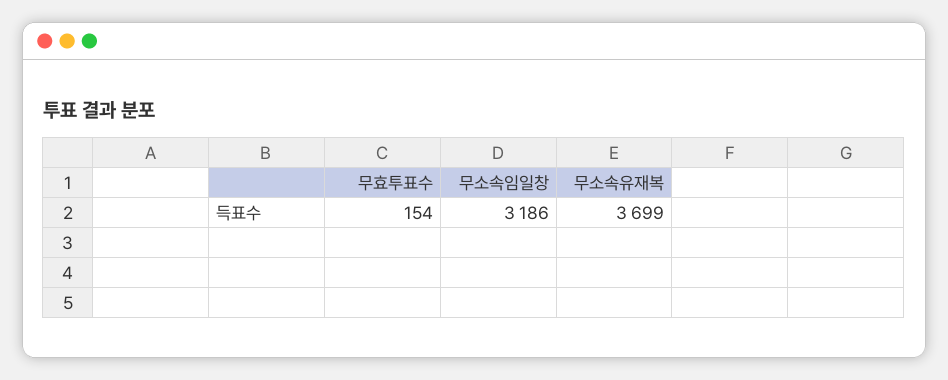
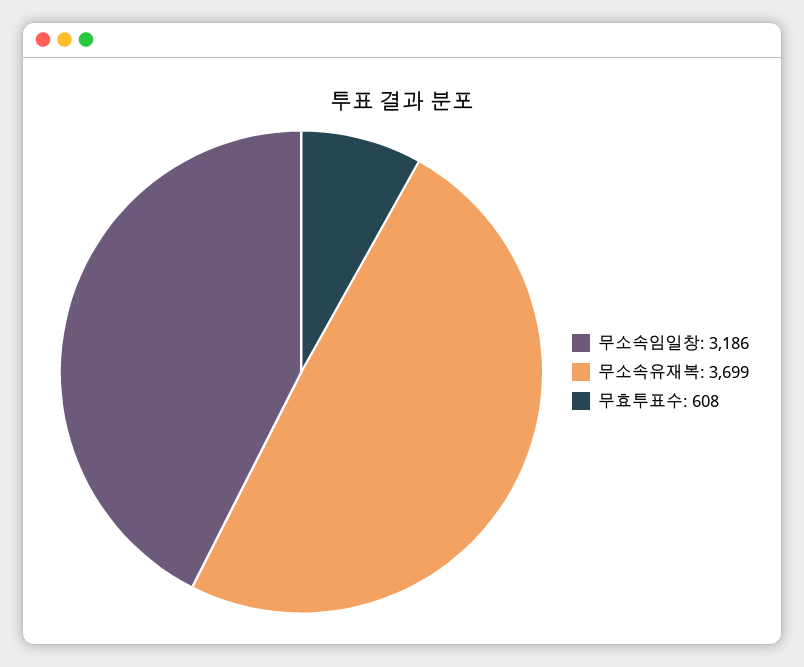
무효투표수: 154 -> 608

